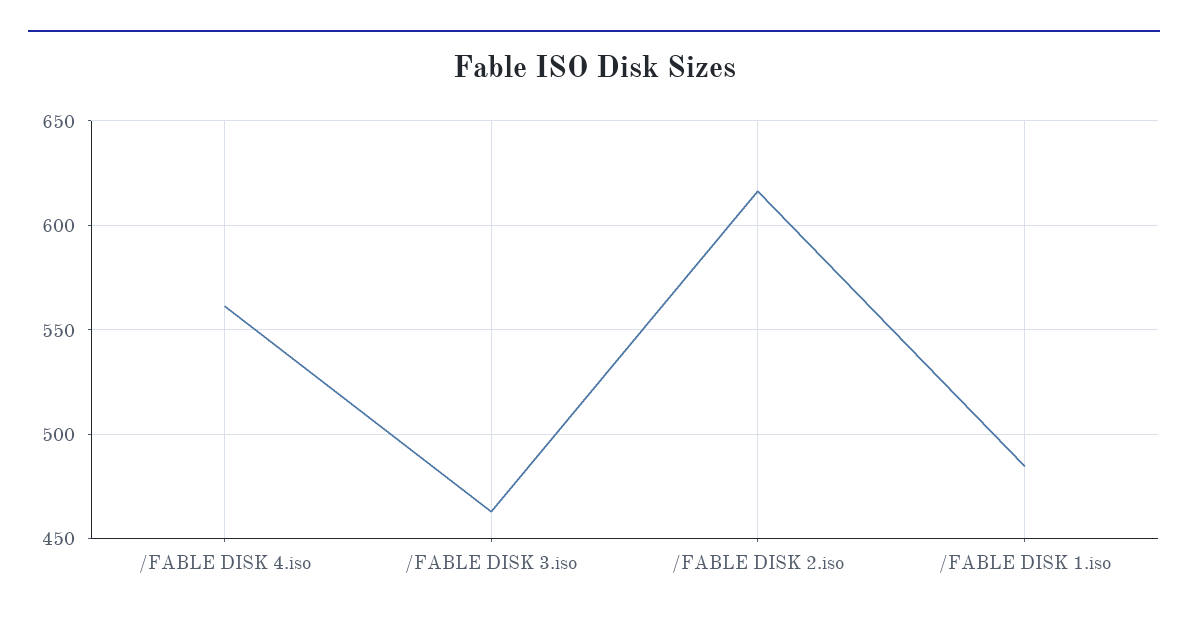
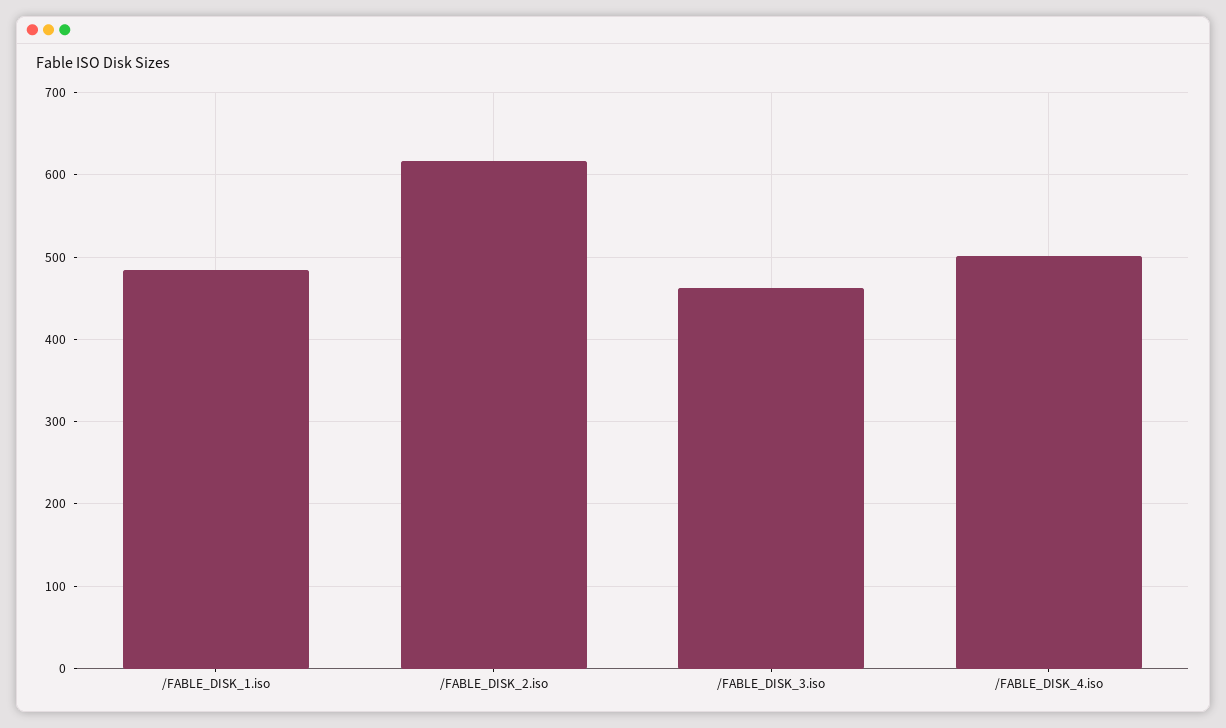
/FABLE DISK 4.iso: 560 -> 500

